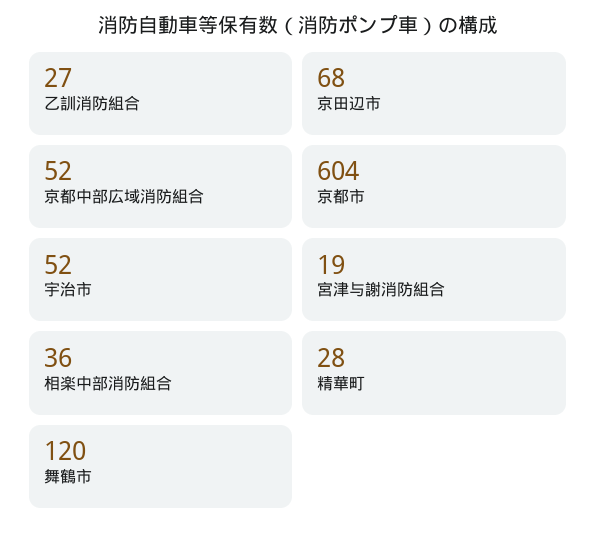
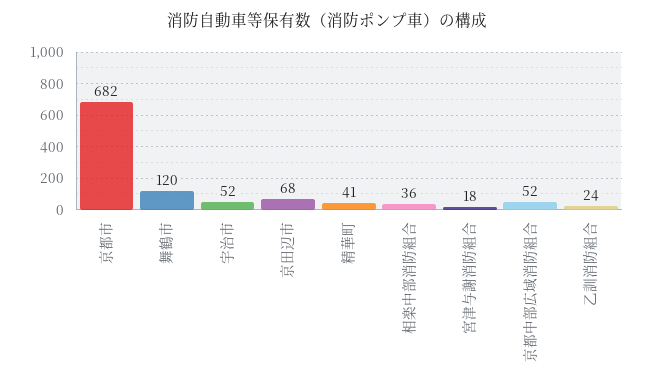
乙訓消防組合: 27 -> 24
京都市: 604 -> 682
宮津与謝消防組合: 19 -> 18
精華町: 28 -> 41

